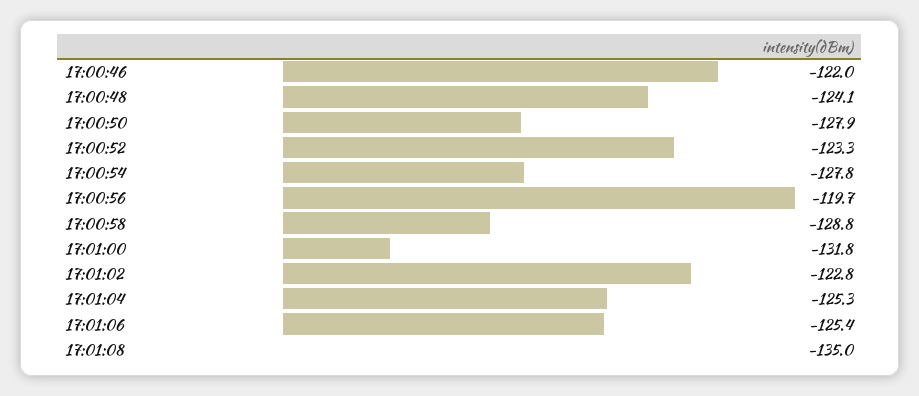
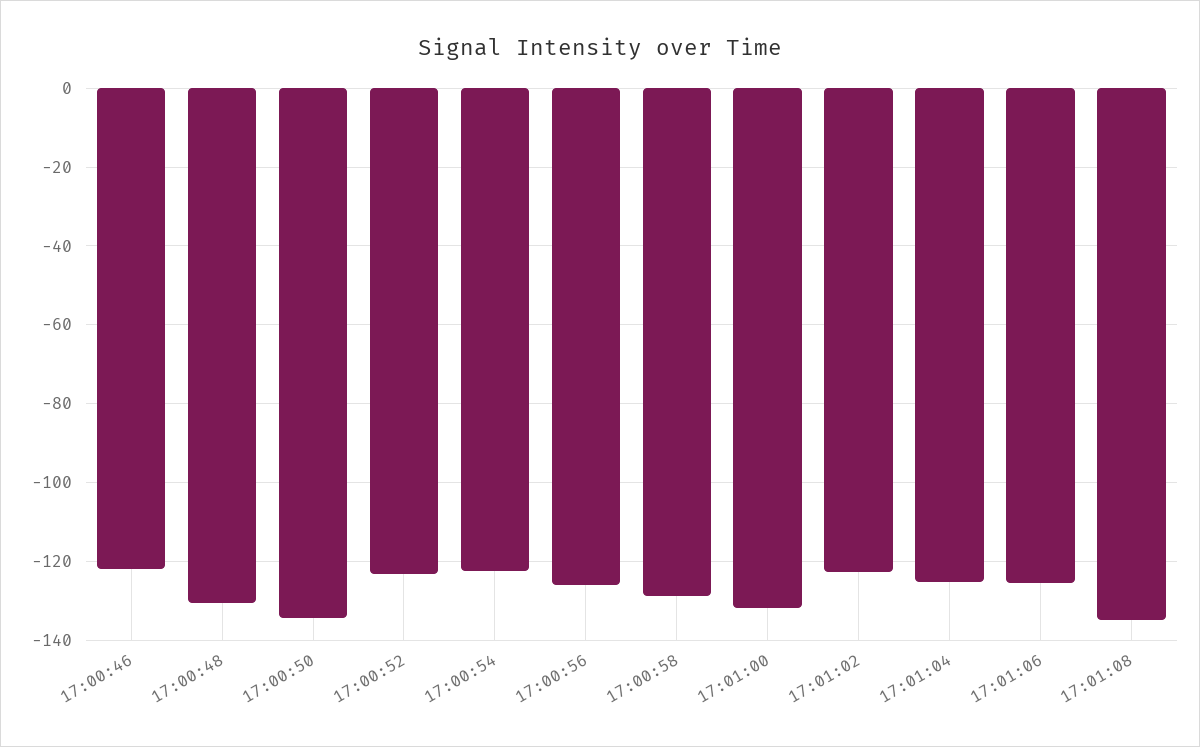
17:00:48: -124.1 -> -130
17:00:50: -127.9 -> -134
17:00:54: -127.8 -> -122
17:00:56: -119.7 -> -126

